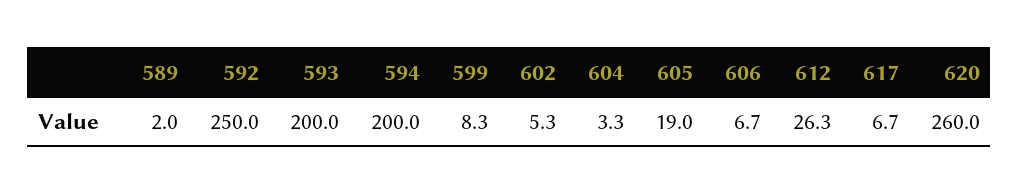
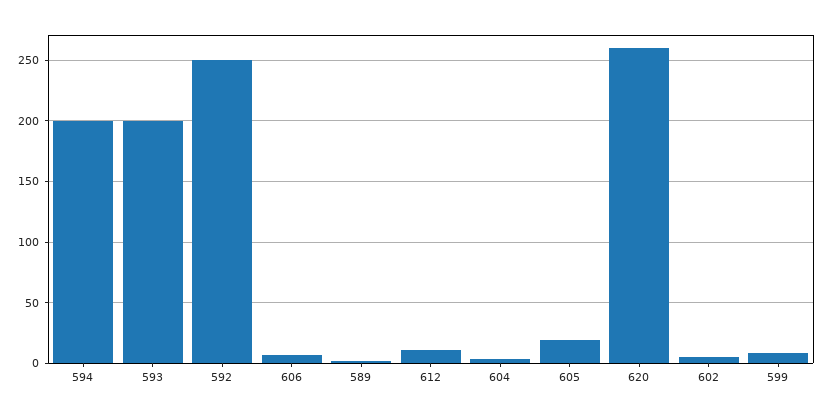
612: 26.3 -> 10
617: 6.7 -> none

